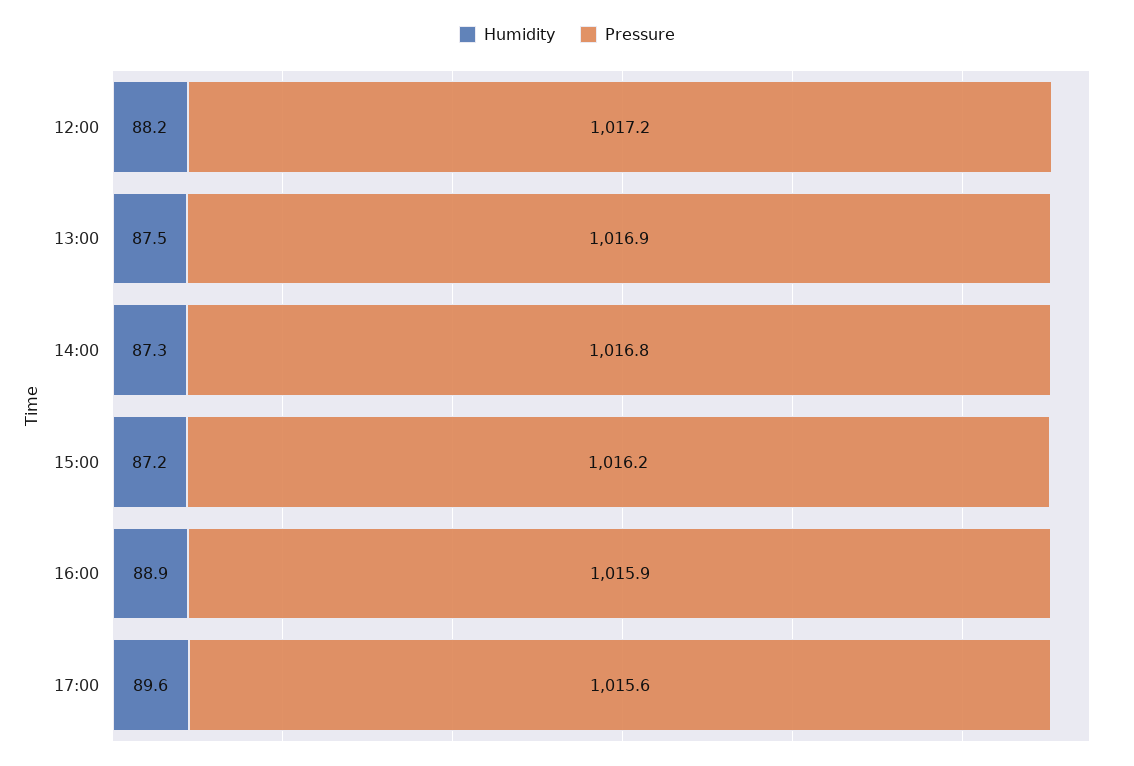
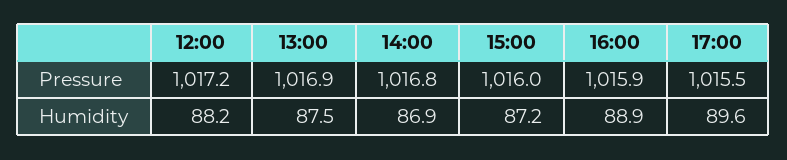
Humidity, 14:00: 87.3 -> 86.9
Pressure, 15:00: 1016.2 -> 1016
Pressure, 17:00: 1015.6 -> 1015.5

